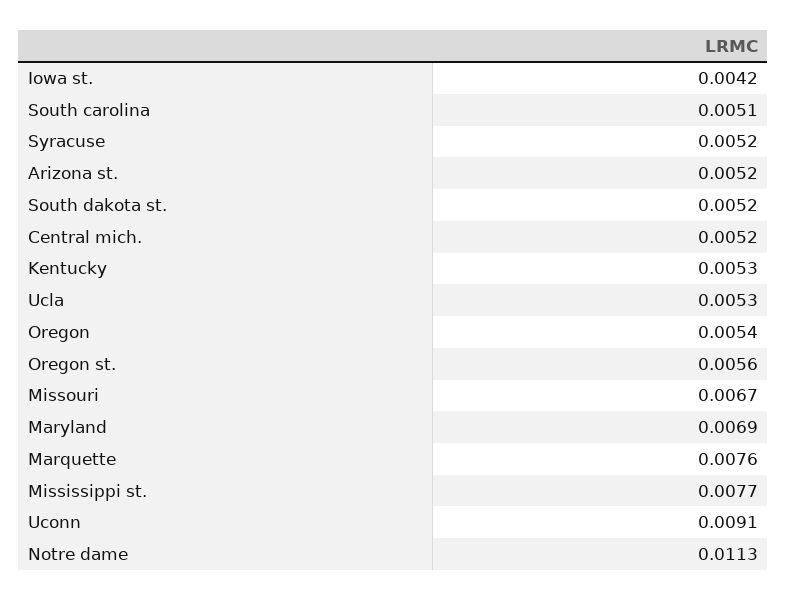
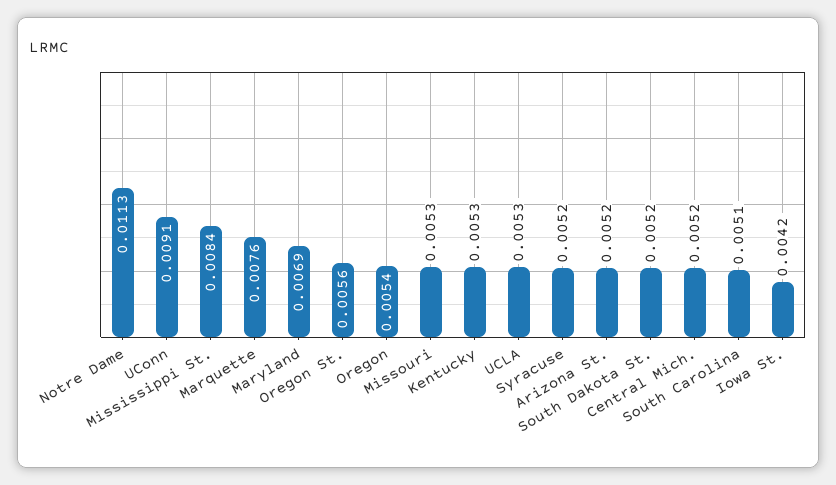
Missouri: 0.0067 -> 0.0053
Mississippi st.: 0.0077 -> 0.0084

